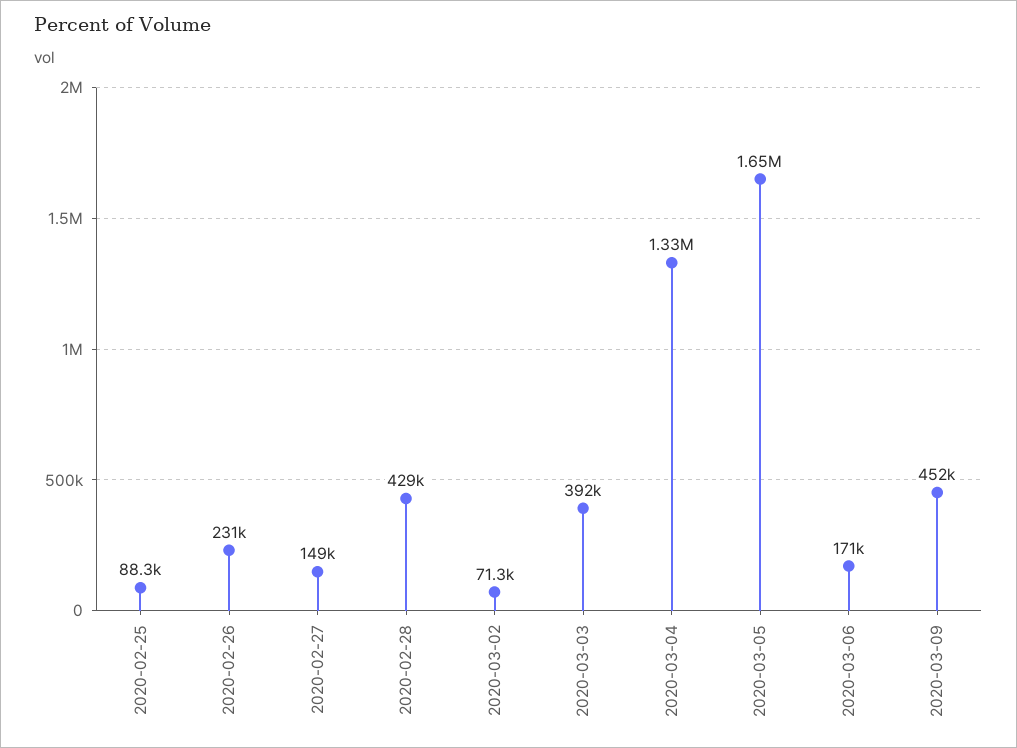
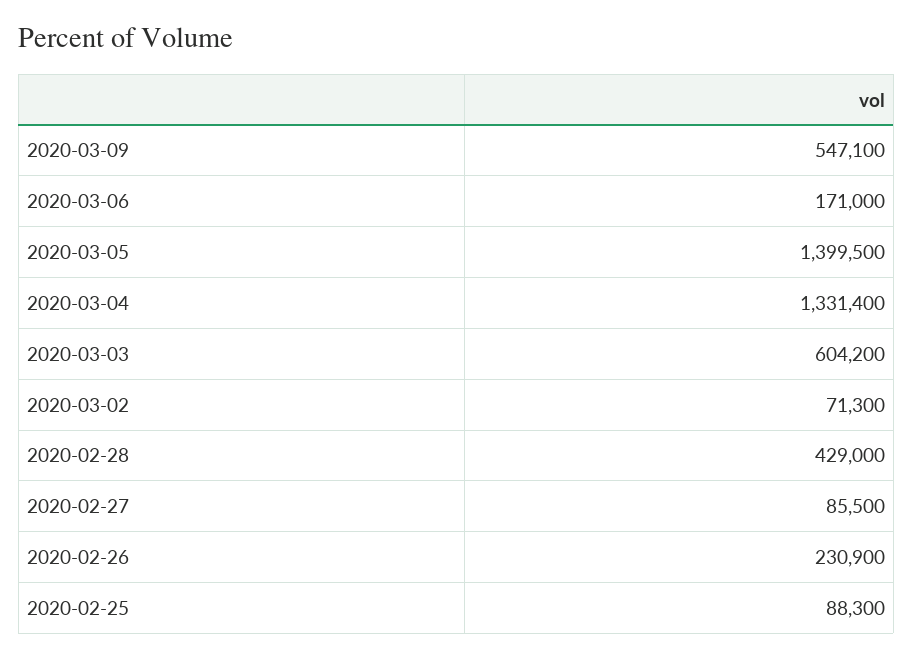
2020-02-27: 149000 -> 85500
2020-03-03: 392000 -> 604200
2020-03-05: 1650000 -> 1399500
2020-03-09: 452000 -> 547100

